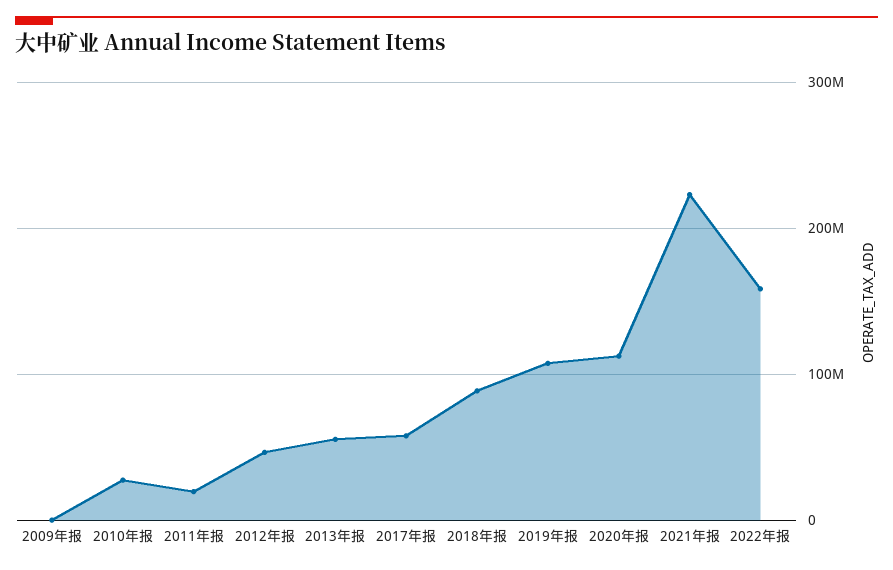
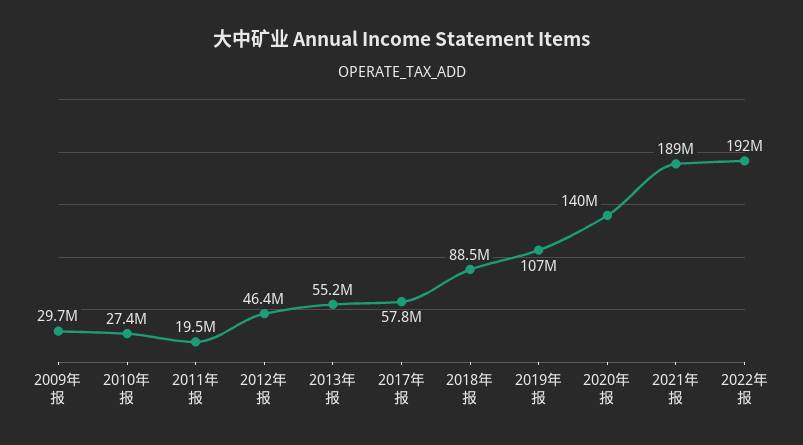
2009年报: 0 -> 29700000
2020年报: 110000000 -> 140000000
2021年报: 220000000 -> 189000000
2022年报: 160000000 -> 192000000

